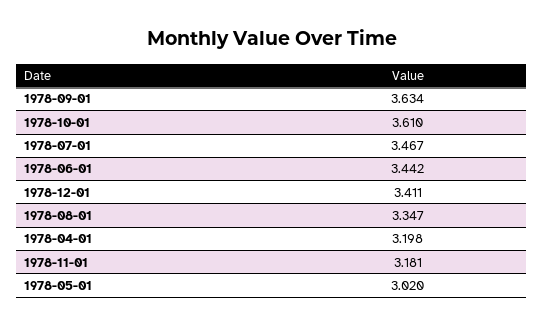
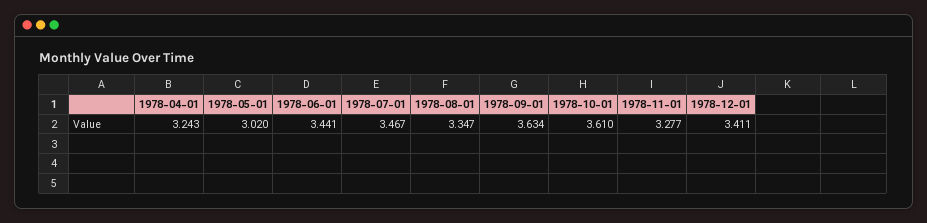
1978-06-01: 3.442 -> 3.441
1978-04-01: 3.198 -> 3.243
1978-11-01: 3.181 -> 3.277

